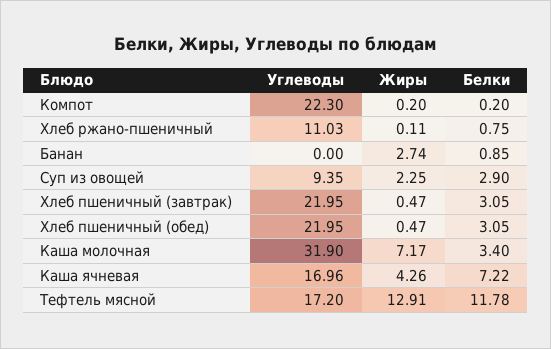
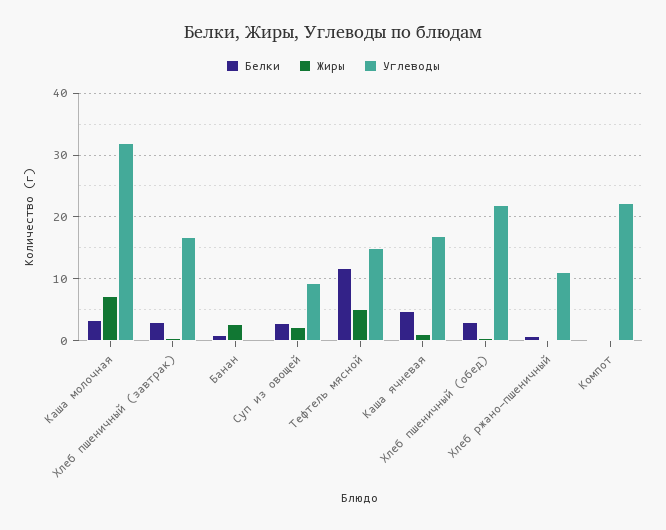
Углеводы, Хлеб пшеничный (завтрак): 21.95 -> 17
Жиры, Каша ячневая: 4.26 -> 1
Белки, Каша ячневая: 7.22 -> 5
Углеводы, Тефтель мясной: 17.2 -> 15
Жиры, Тефтель мясной: 12.91 -> 5

